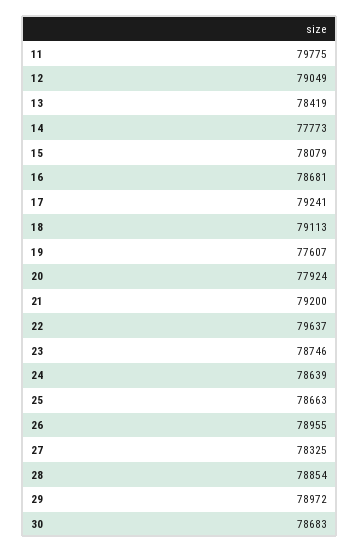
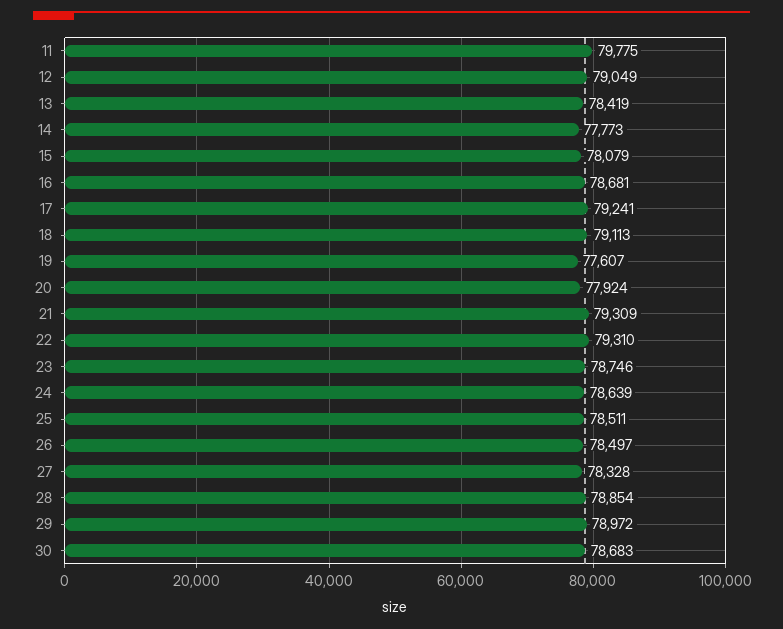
21: 79200 -> 79309
22: 79637 -> 79310
25: 78663 -> 78511
26: 78955 -> 78497
27: 78325 -> 78328

